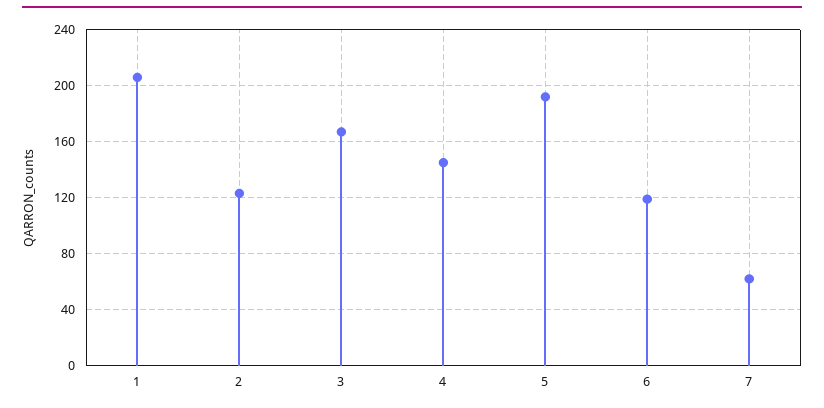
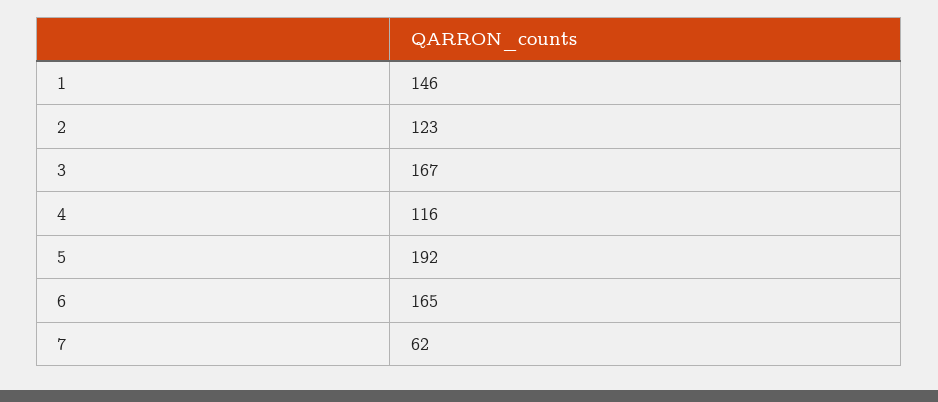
1: 205 -> 146
4: 145 -> 116
6: 120 -> 165

